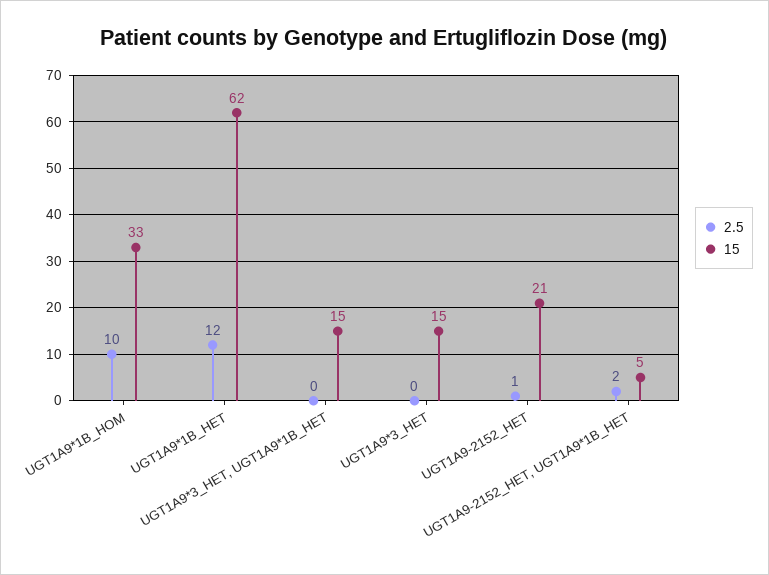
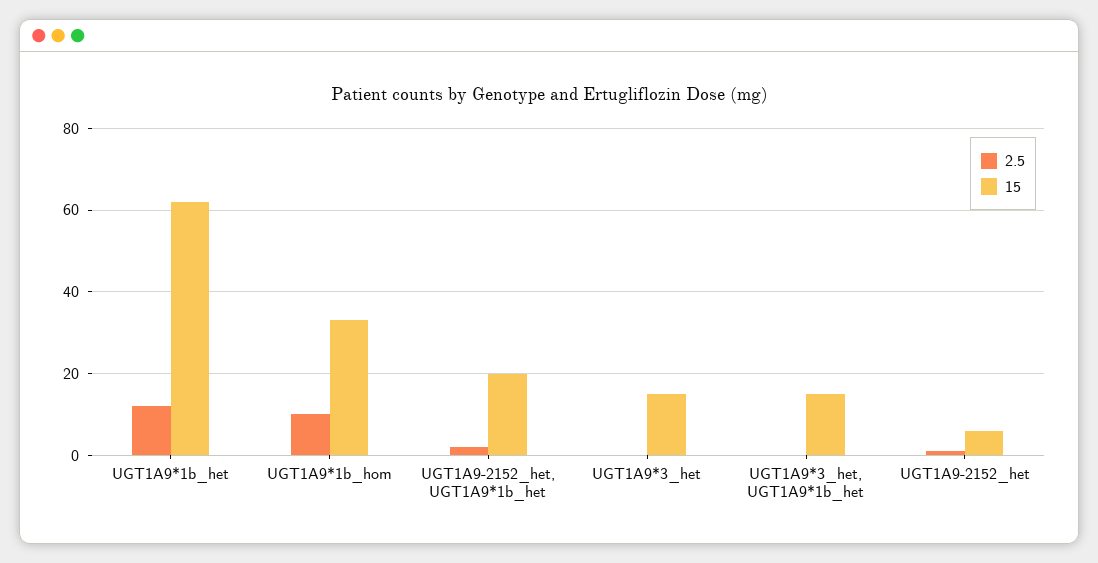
15, UGT1A9-2152_HET: 21 -> 5
15, UGT1A9-2152_HET, UGT1A9*1B_HET: 5 -> 20

